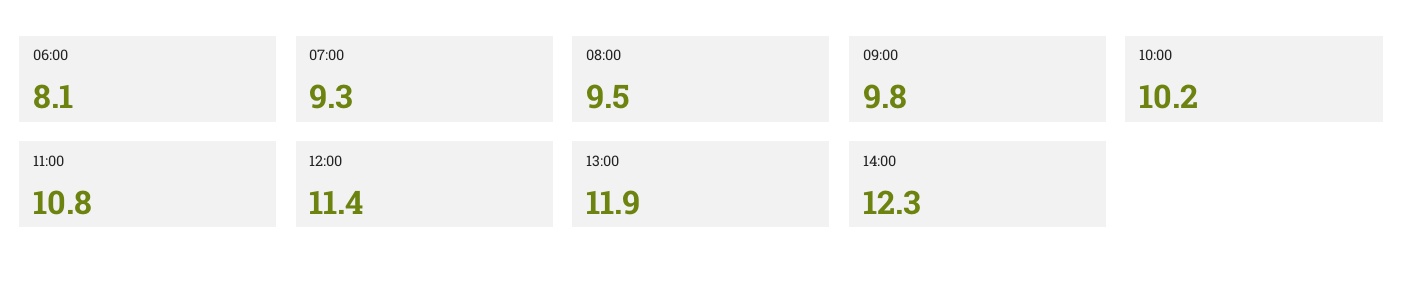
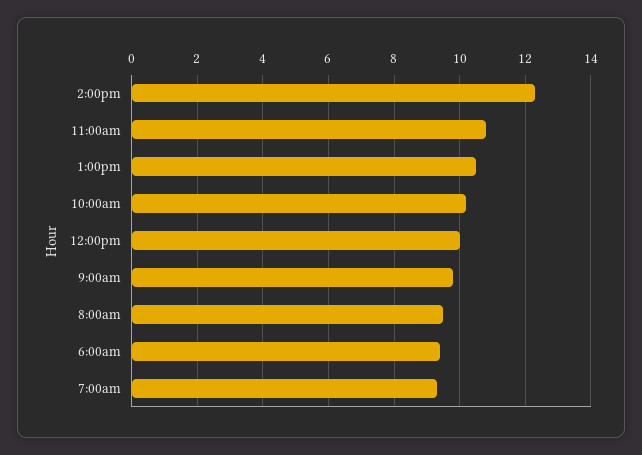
06:00: 8.1 -> 9.5
12:00: 11.4 -> 10
13:00: 11.9 -> 10.5

